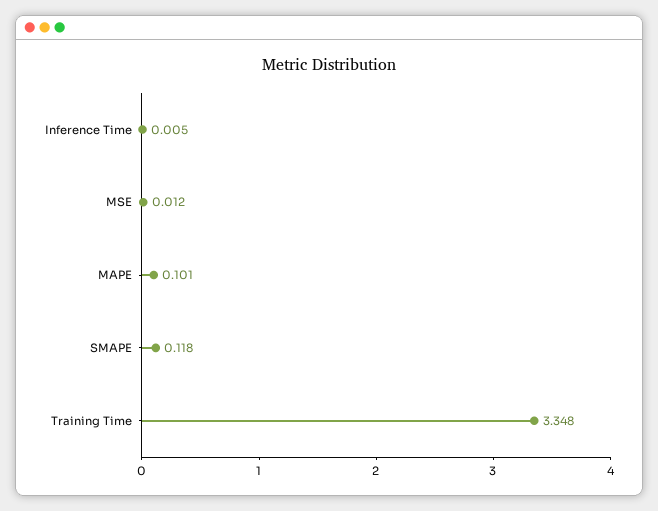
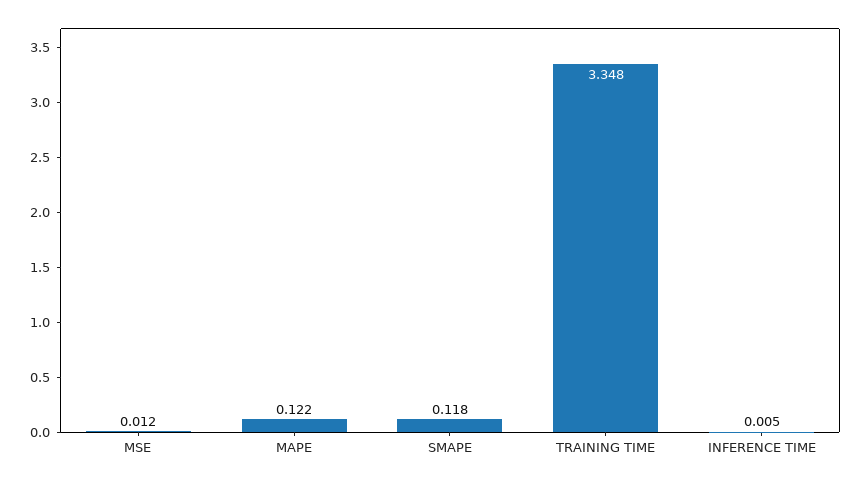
MAPE: 0.101 -> 0.122

